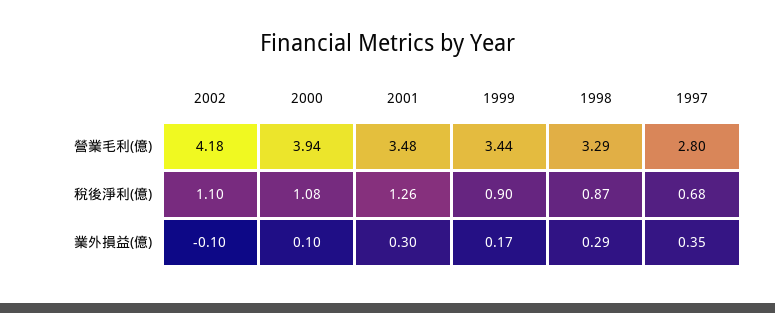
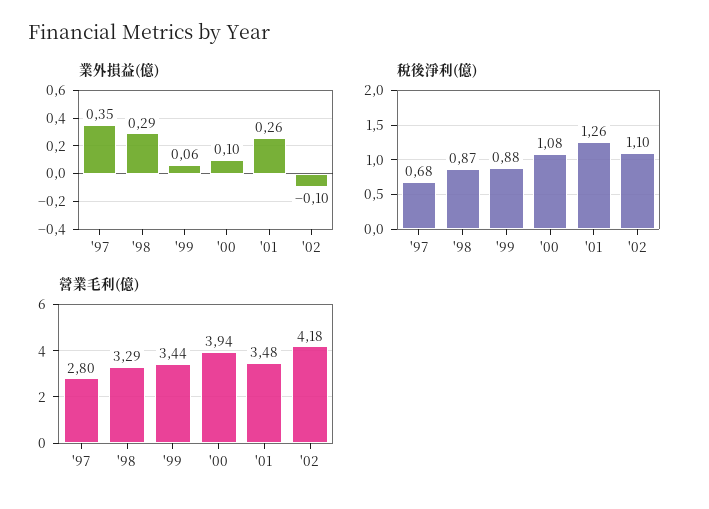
稅後淨利(億), 1999: 0.9 -> 0.88
業外損益(億), 2001: 0.3 -> 0.26
業外損益(億), 1999: 0.17 -> 0.06

